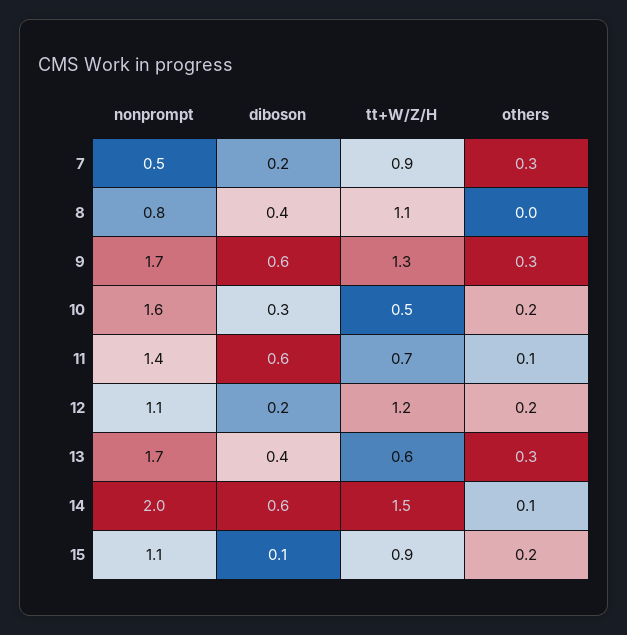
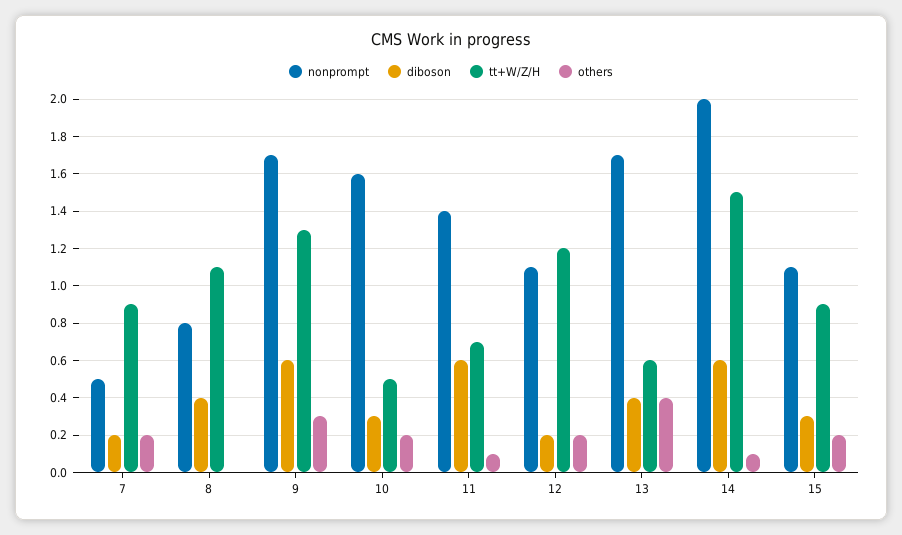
others, 7: 0.3 -> 0.2
others, 13: 0.3 -> 0.4
diboson, 15: 0.1 -> 0.3

